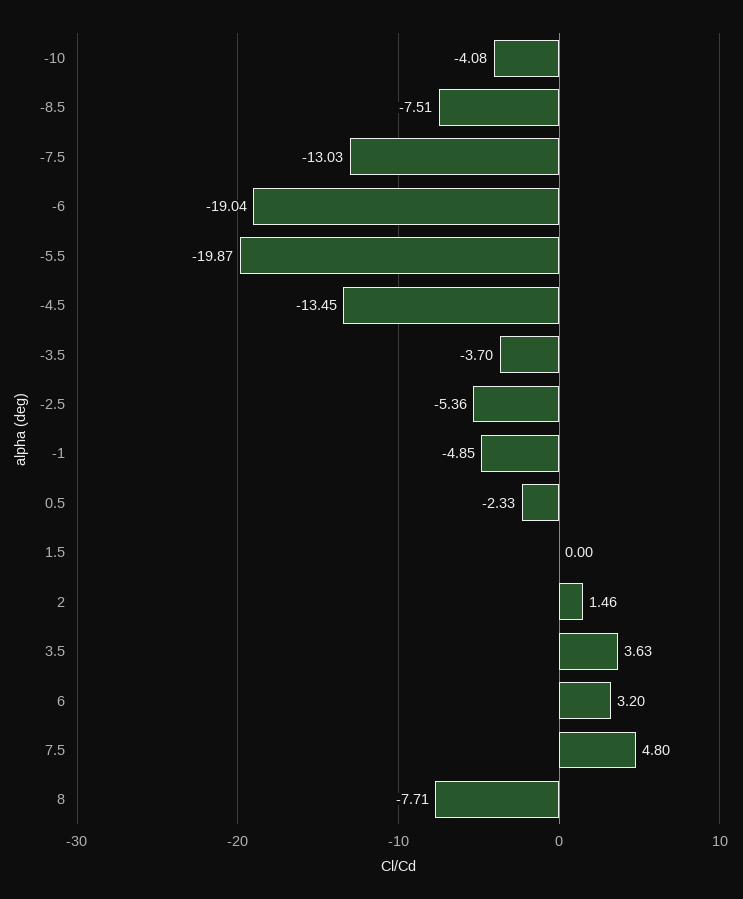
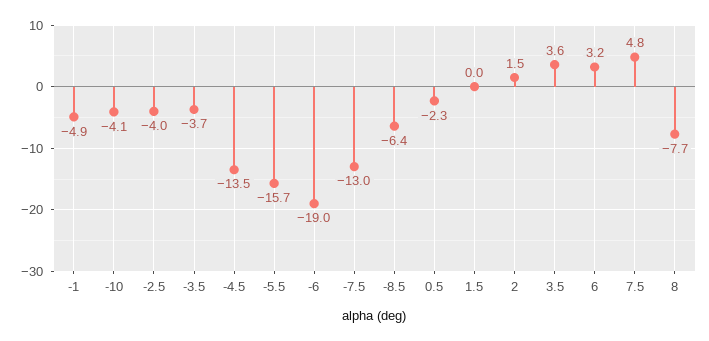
-8.5: -7.51 -> -6.4
-5.5: -19.87 -> -15.7
-2.5: -5.36 -> -4

